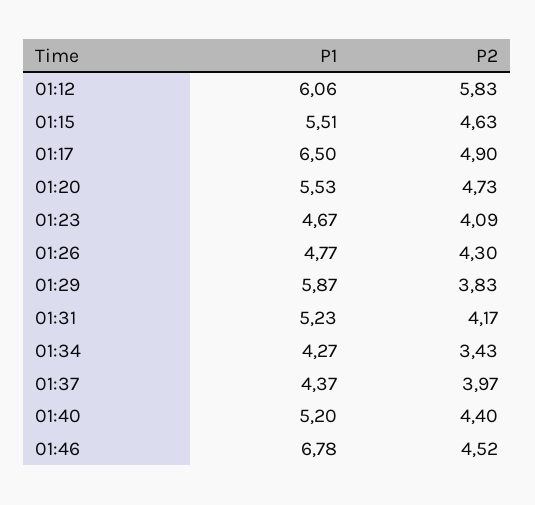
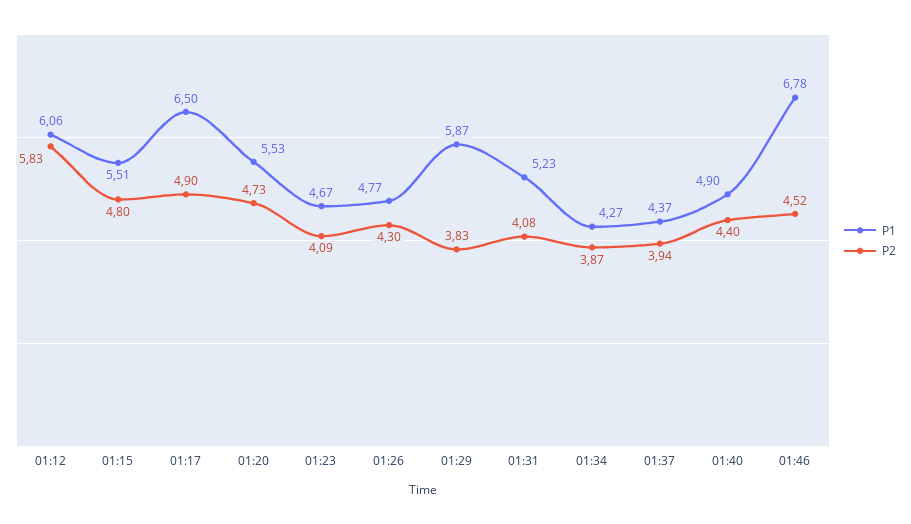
P2, 01:15: 4.63 -> 4.8
P2, 01:31: 4.17 -> 4.08
P2, 01:34: 3.43 -> 3.87
P2, 01:37: 3.97 -> 3.94
P1, 01:40: 5.2 -> 4.9

